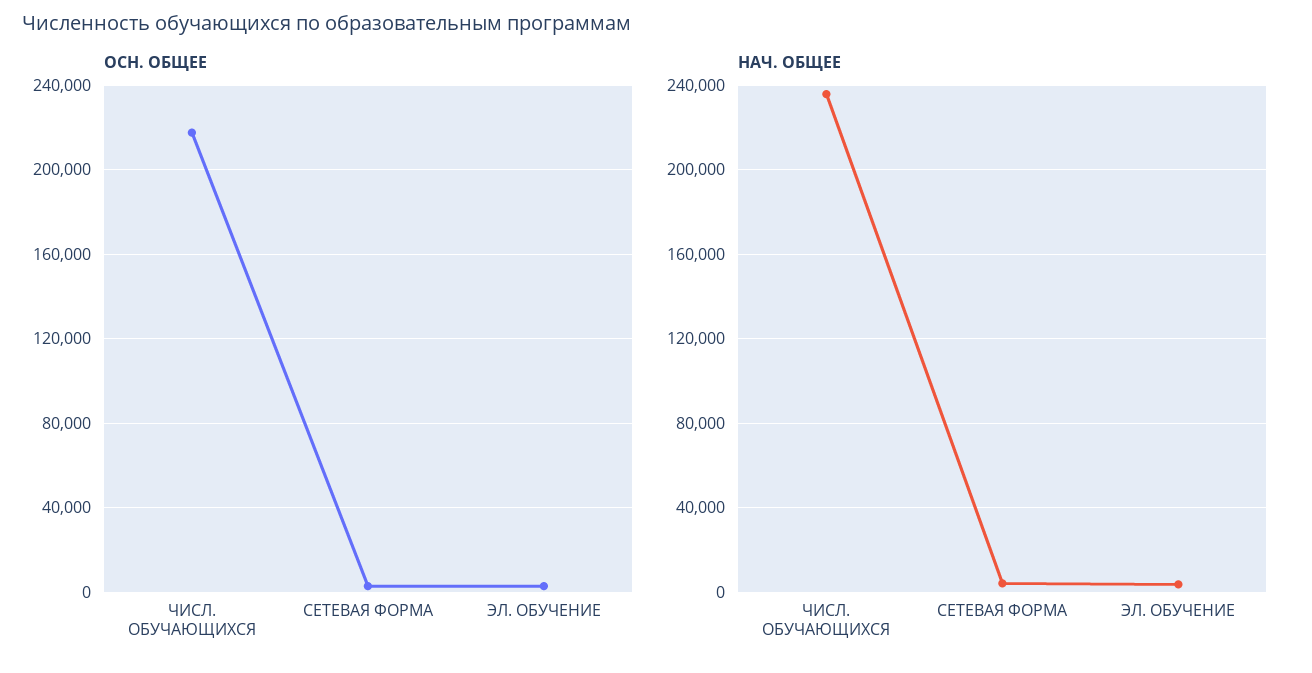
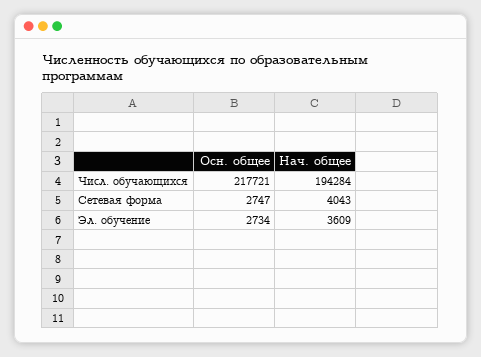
НАЧ. ОБЩЕЕ, ЧИСЛ. ОБУЧАЮЩИХСЯ: 235000 -> 194284

